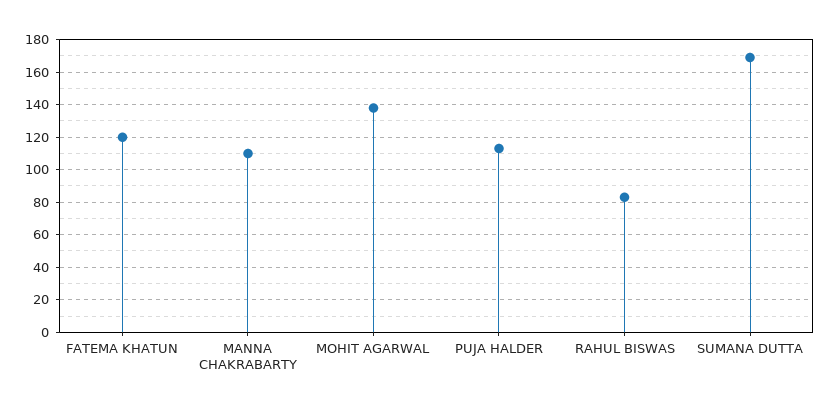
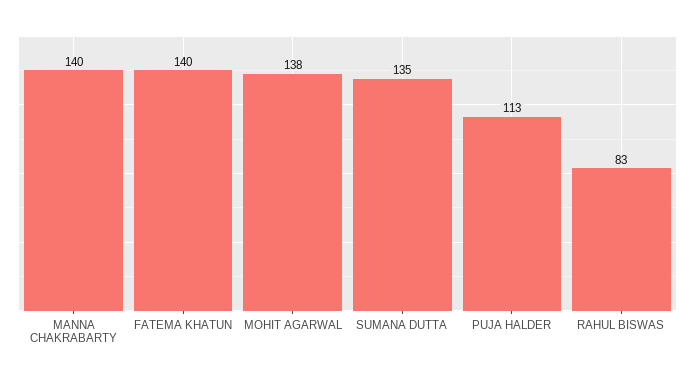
FATEMA KHATUN: 120 -> 140
MANNA CHAKRABARTY: 110 -> 140
SUMANA DUTTA: 170 -> 135

